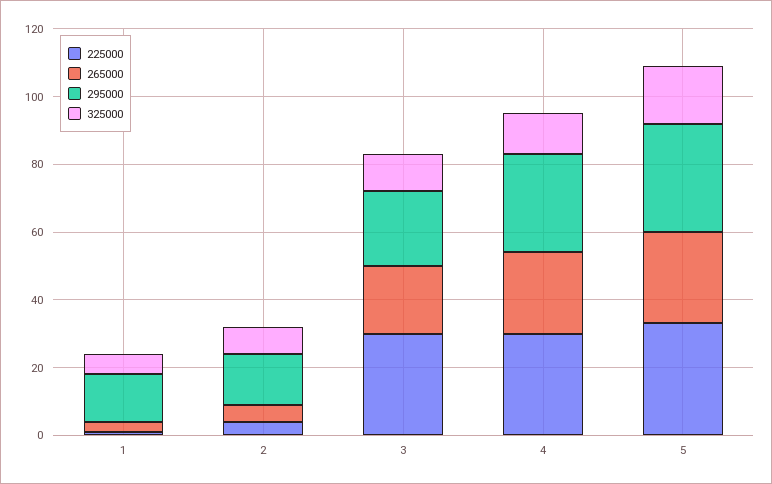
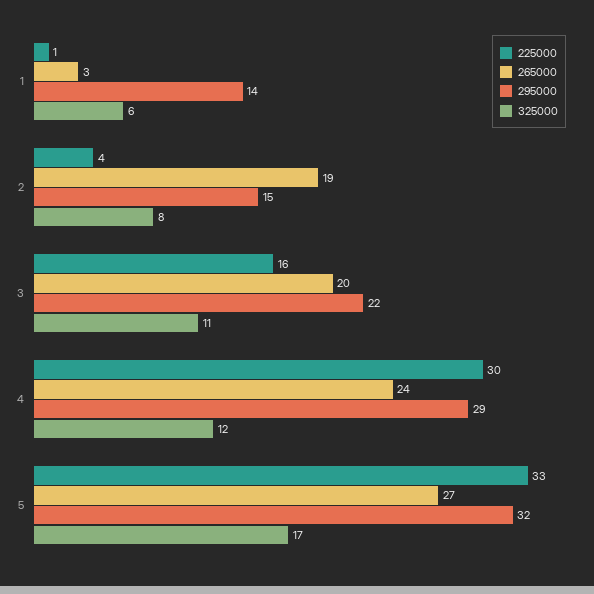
265000, 2: 5 -> 19
225000, 3: 30 -> 16

